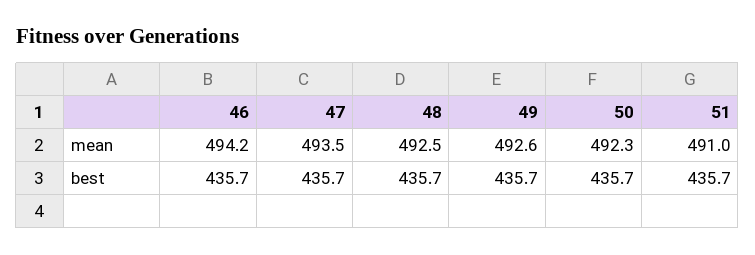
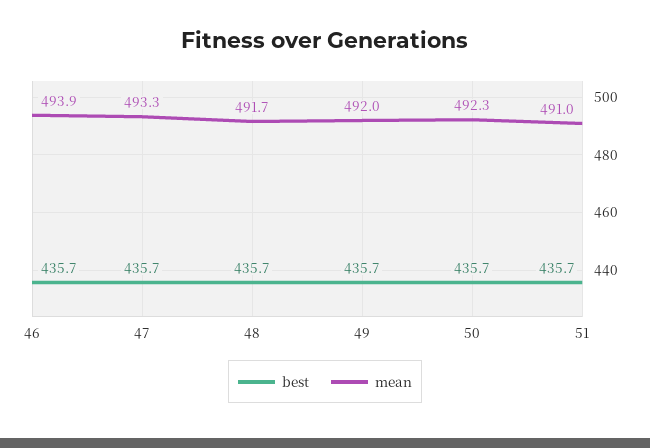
mean, 46: 494.2 -> 493.9
mean, 47: 493.5 -> 493.3
mean, 48: 492.5 -> 491.7
mean, 49: 492.6 -> 492

